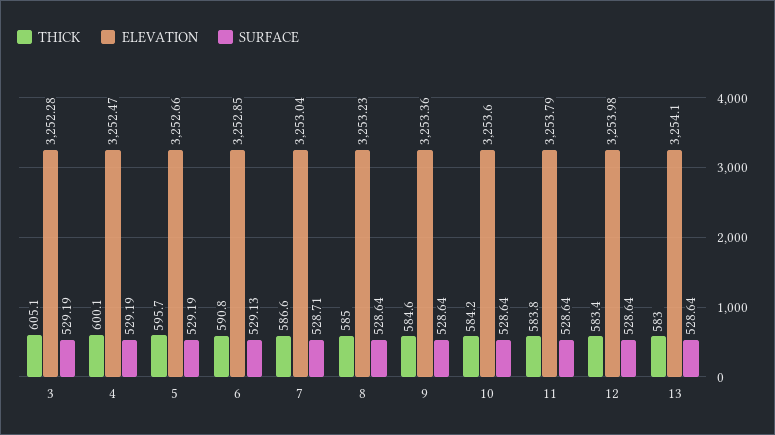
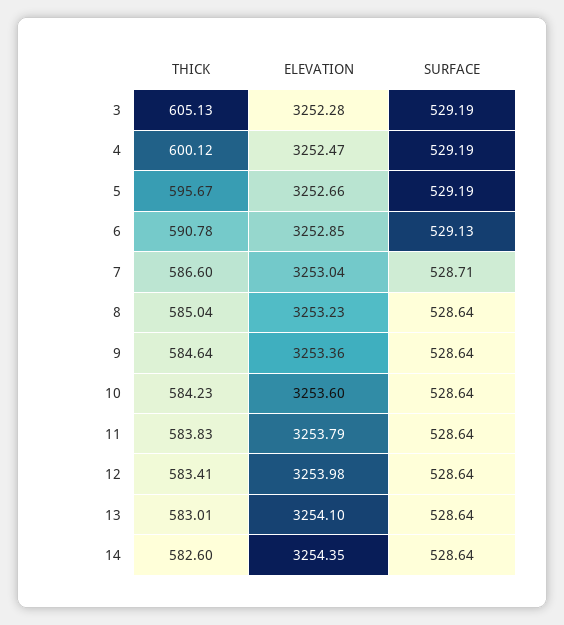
THICK, 14: none -> 582.6
ELEVATION, 14: none -> 3254.35
SURFACE, 14: none -> 528.64

